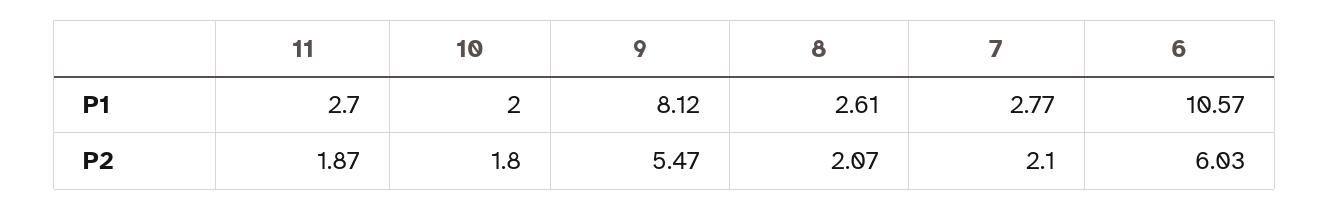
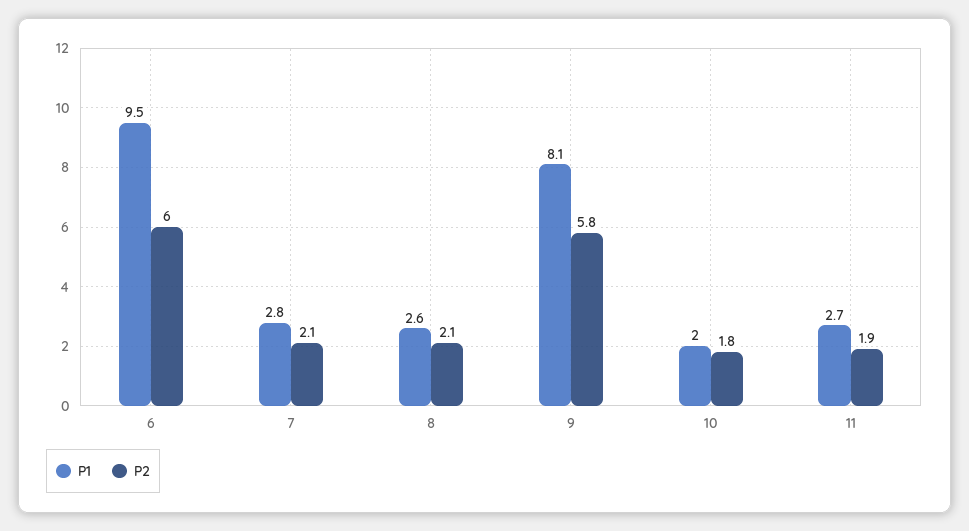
P1, 6: 10.57 -> 9.5
P2, 9: 5.47 -> 5.8

